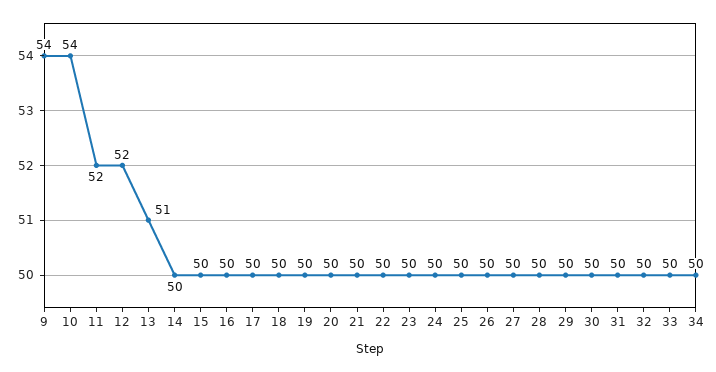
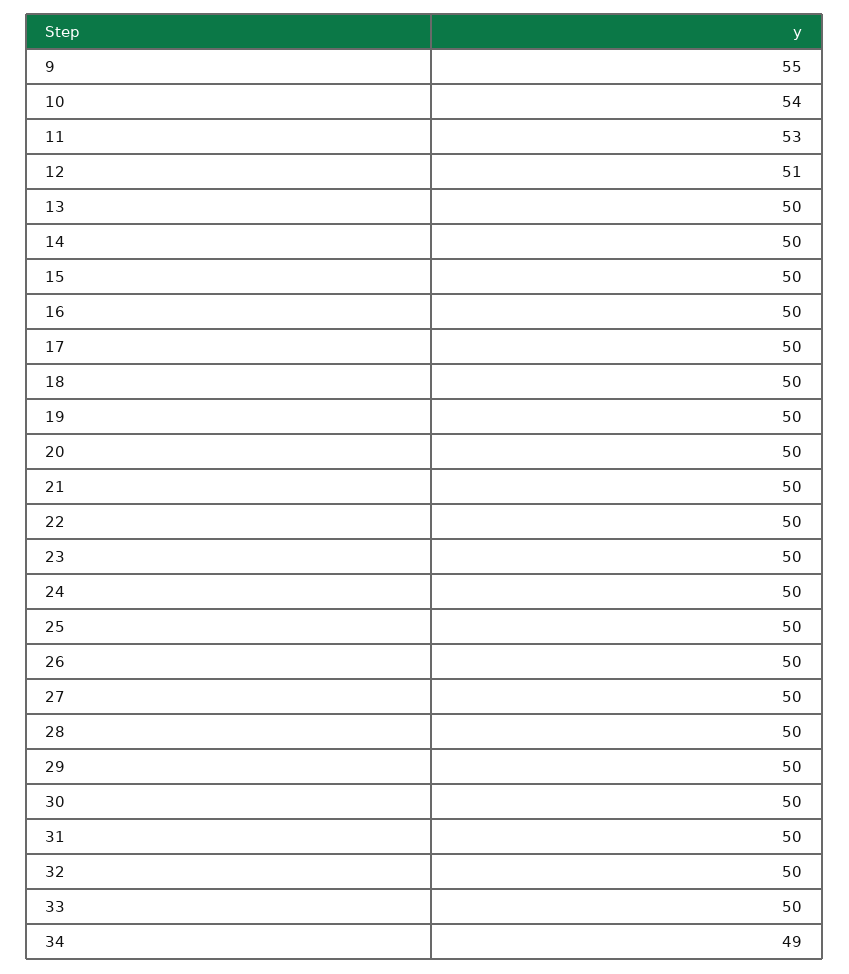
9: 54 -> 55
11: 52 -> 53
12: 52 -> 51
13: 51 -> 50
34: 50 -> 49

